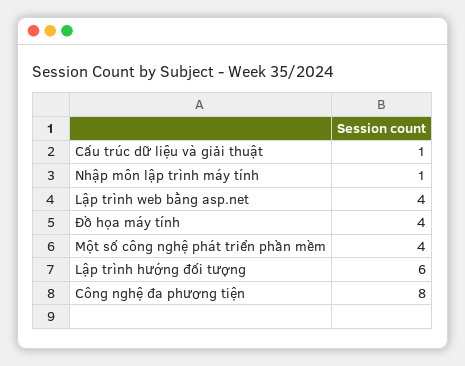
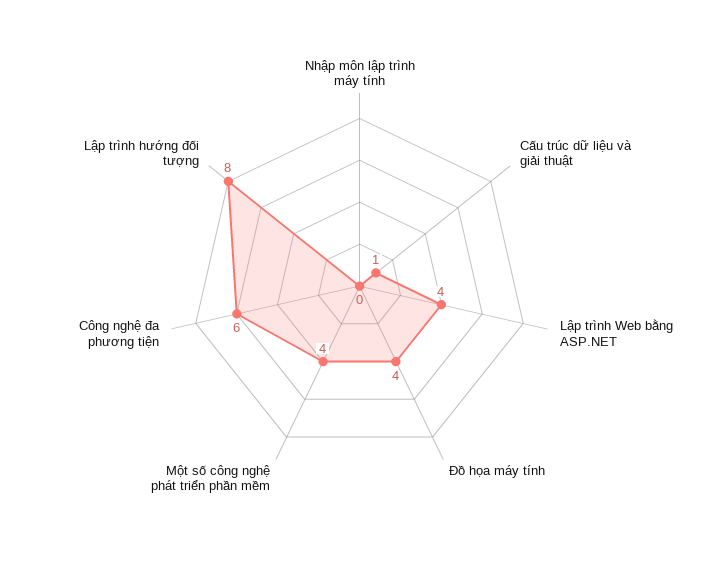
Nhập môn lập trình máy tính: 1 -> 0
Lập trình hướng đối tượng: 6 -> 8
Công nghệ đa phương tiện: 8 -> 6

